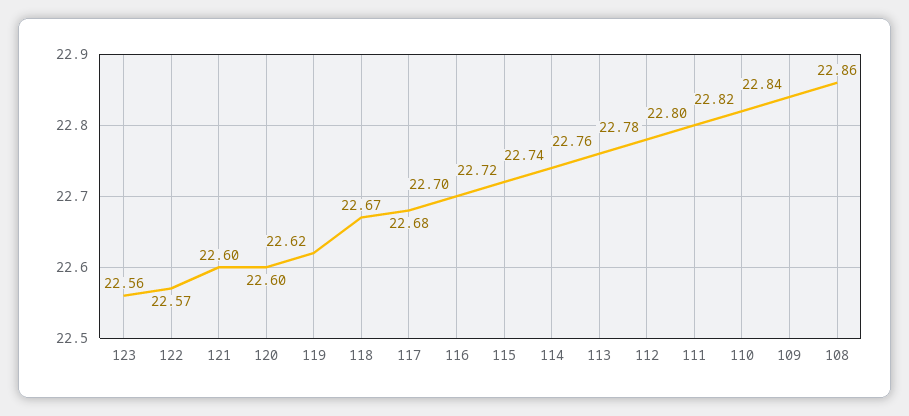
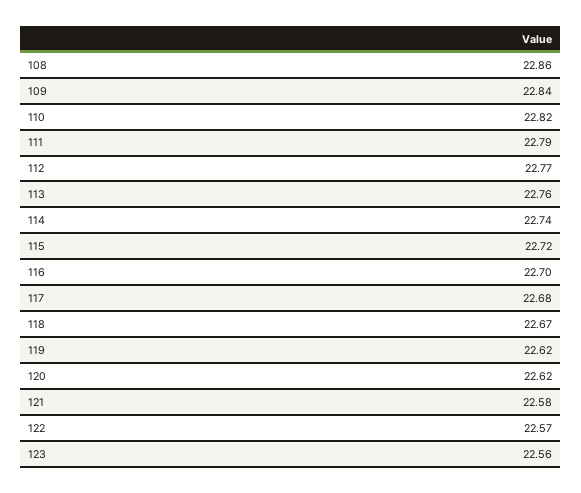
121: 22.6 -> 22.58
120: 22.6 -> 22.62
112: 22.78 -> 22.77
111: 22.8 -> 22.79

